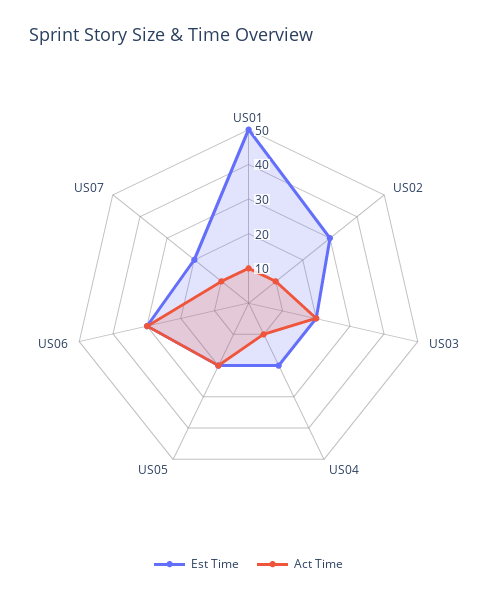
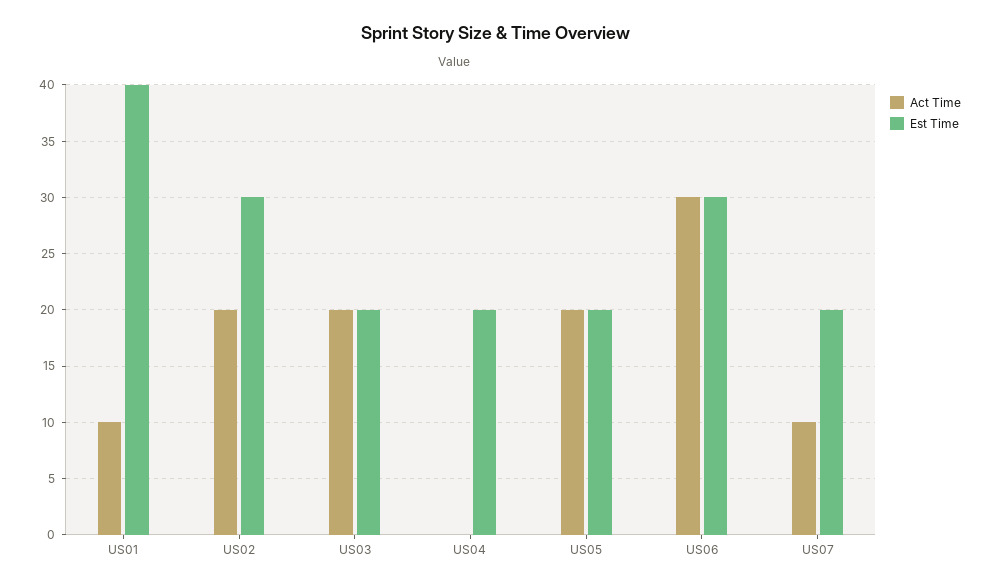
Est Time, US01: 50 -> 40
Act Time, US02: 10 -> 20
Act Time, US04: 10 -> 0

